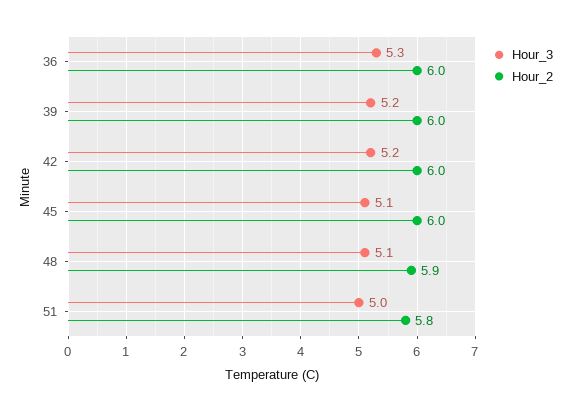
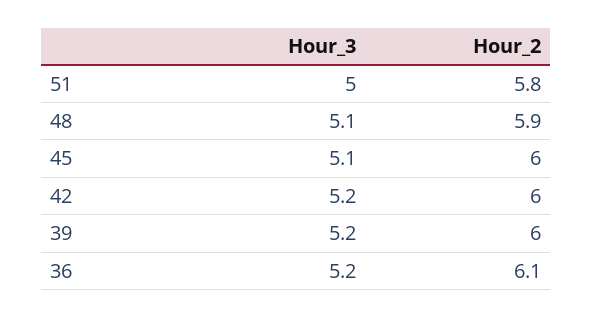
Hour_3, 36: 5.3 -> 5.2
Hour_2, 36: 6 -> 6.1

